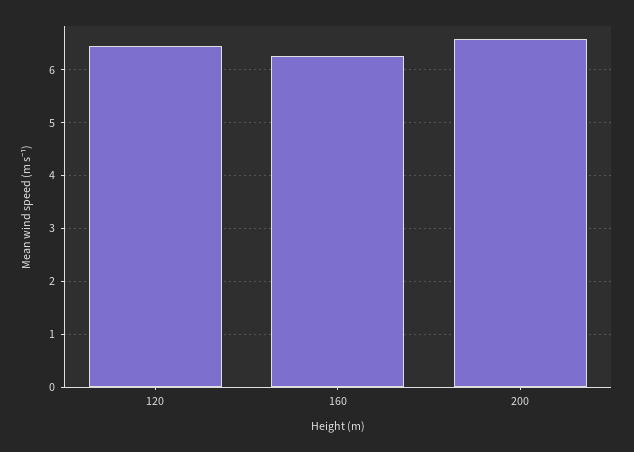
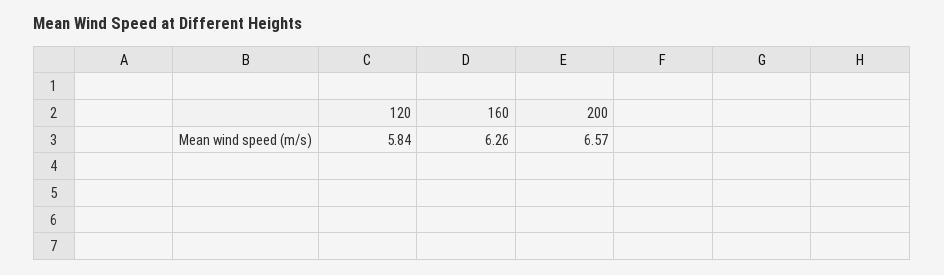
120: 6.4 -> 5.84

